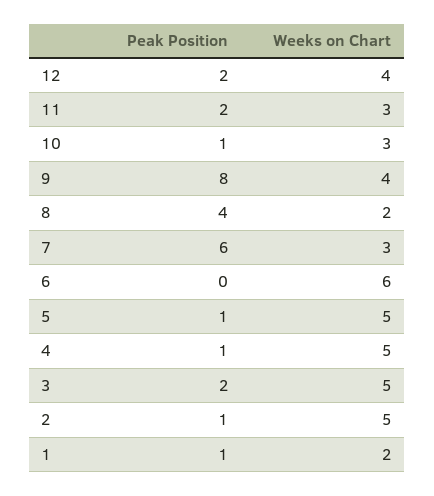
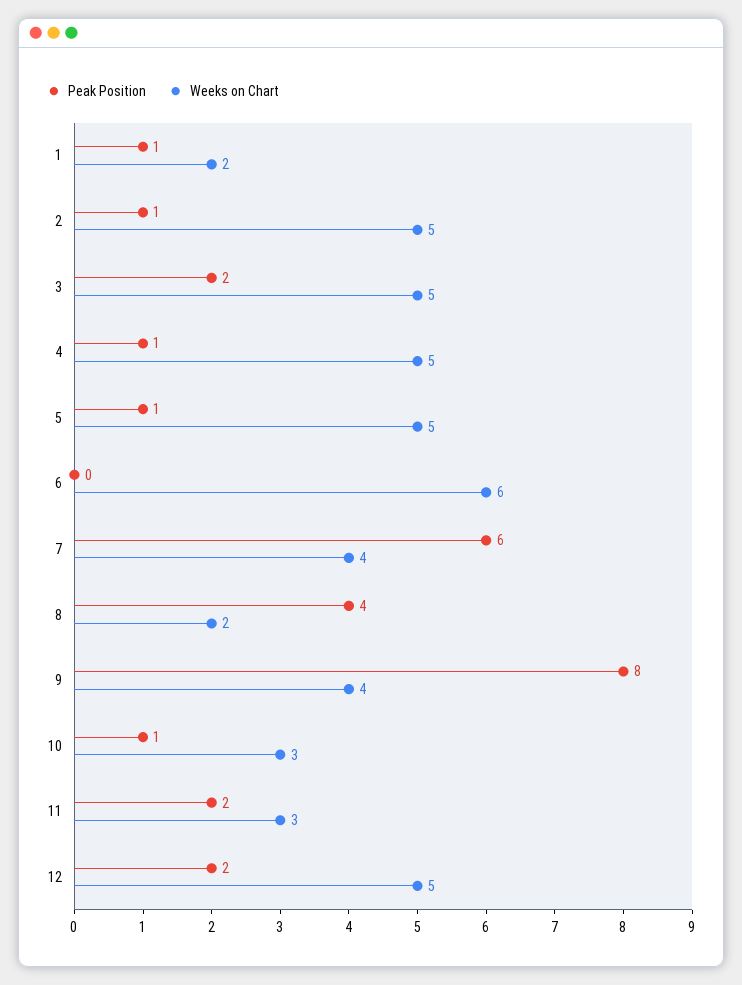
Weeks on Chart, 12: 4 -> 5
Weeks on Chart, 7: 3 -> 4

